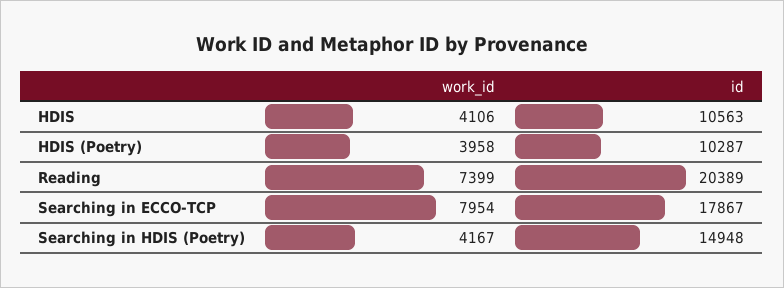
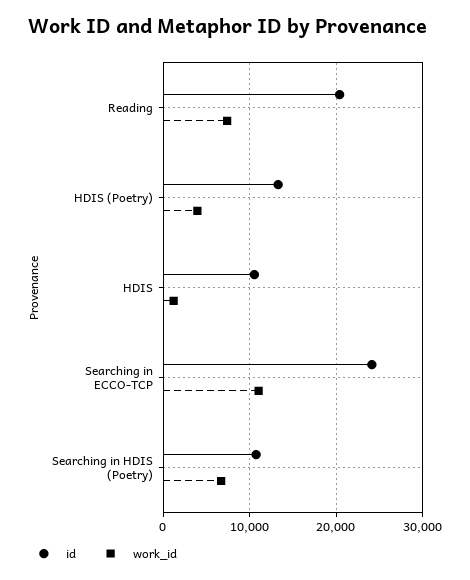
work_id, HDIS: 4106 -> 1000
id, HDIS (Poetry): 10287 -> 13000
work_id, Searching in ECCO-TCP: 7954 -> 11000
id, Searching in ECCO-TCP: 17867 -> 24000
work_id, Searching in HDIS (Poetry): 4167 -> 7000
id, Searching in HDIS (Poetry): 14948 -> 11000

